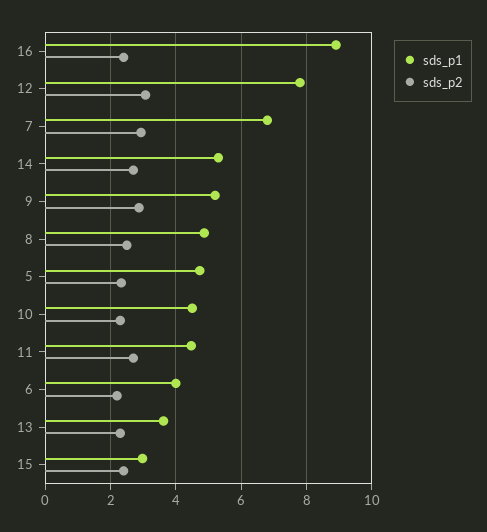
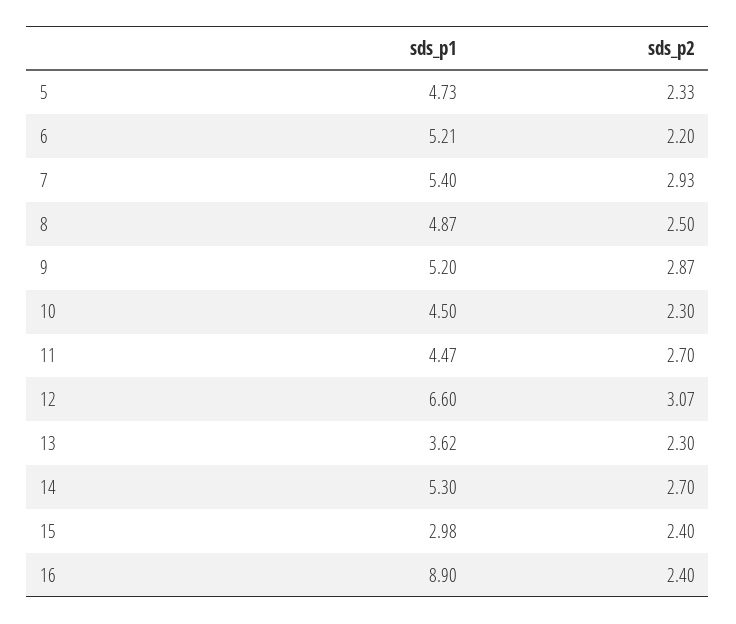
sds_p1, 12: 7.8 -> 6.6
sds_p1, 7: 6.8 -> 5.4
sds_p1, 6: 4 -> 5.21

